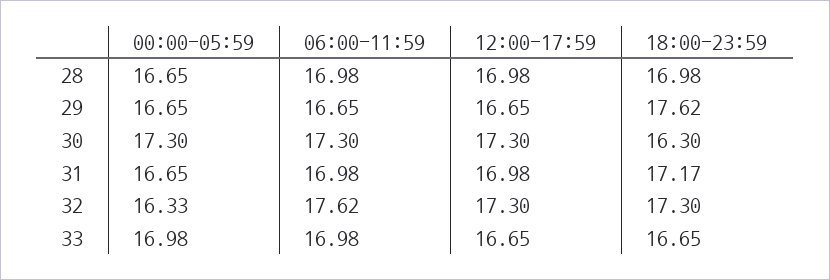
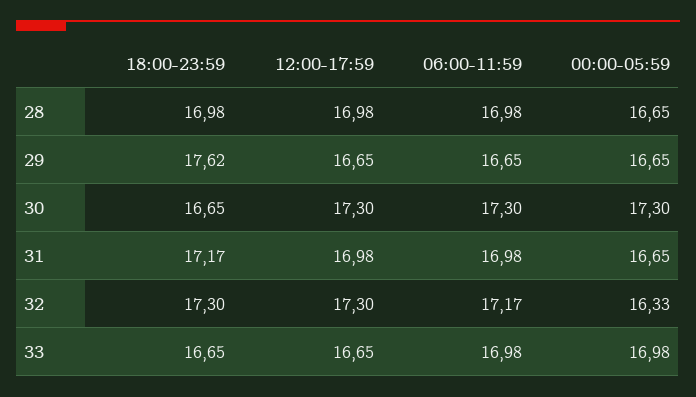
18:00-23:59, 30: 16.3 -> 16.65
06:00-11:59, 32: 17.62 -> 17.17

